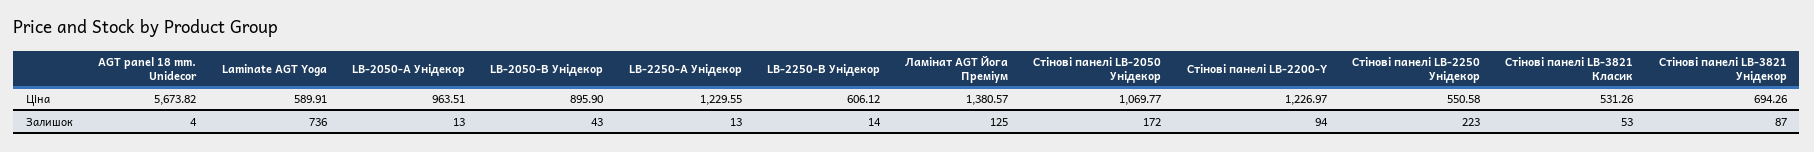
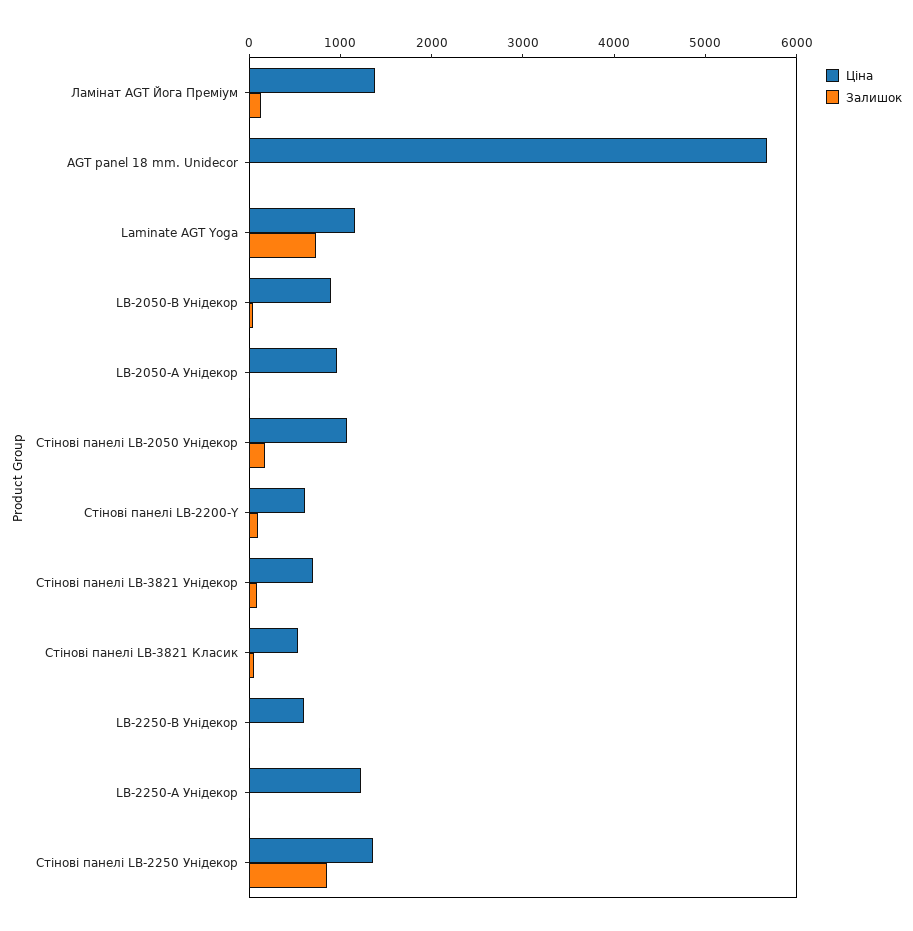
Ціна, Laminate AGT Yoga: 589.91 -> 1200
Ціна, Стінові панелі LB-2200-Y: 1226.97 -> 600
Ціна, Стінові панелі LB-2250 Унідекор: 550.58 -> 1400
Залишок, Стінові панелі LB-2250 Унідекор: 223 -> 800

